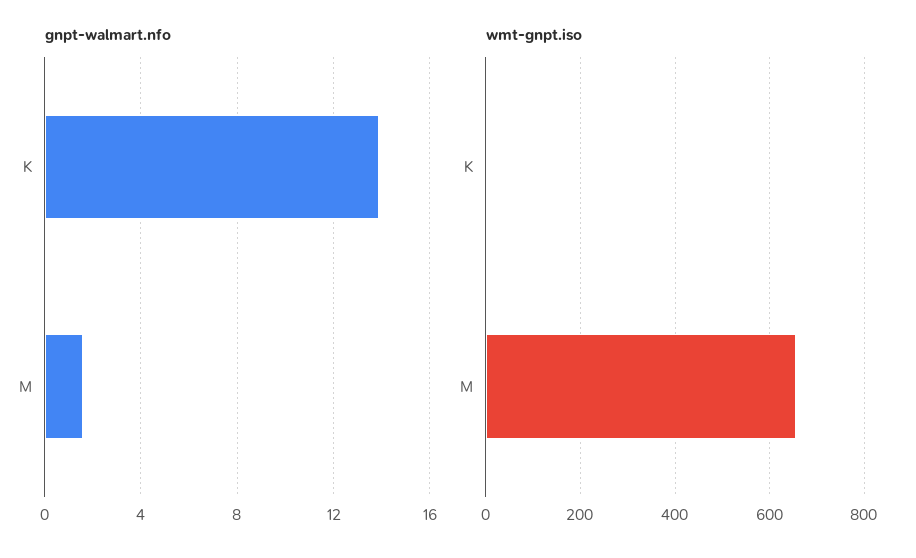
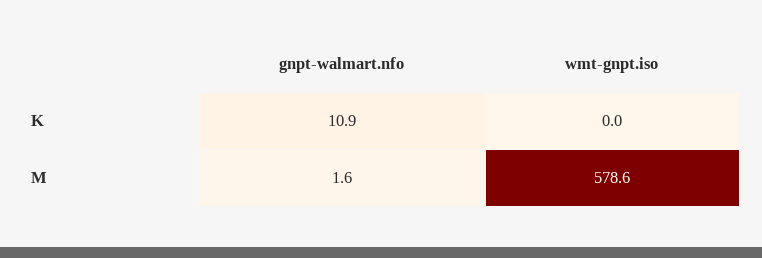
gnpt-walmart.nfo, K: 14 -> 10.9
wmt-gnpt.iso, M: 660 -> 578.6

